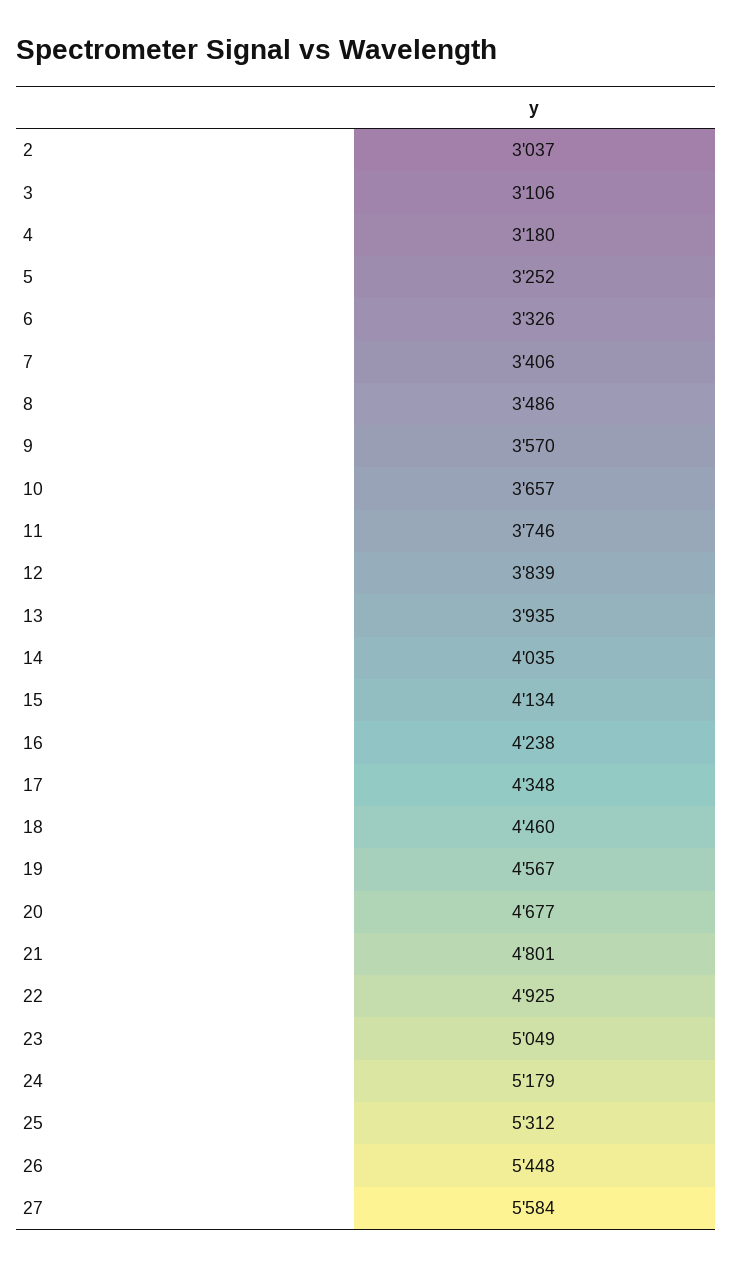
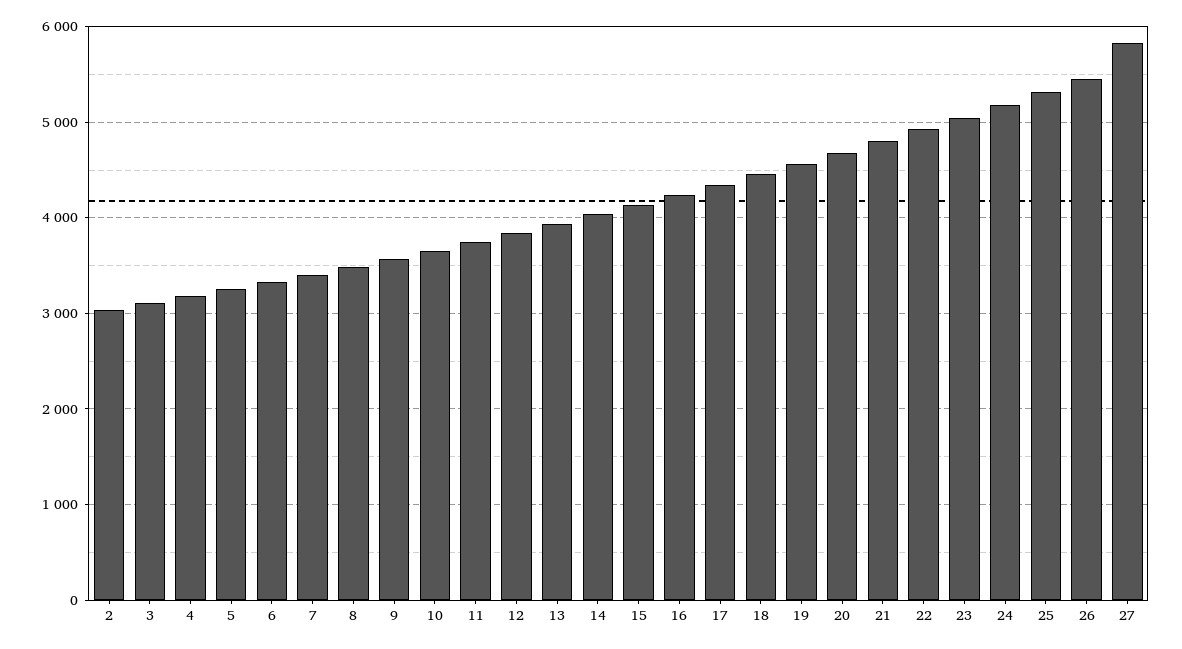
27: 5584 -> 5800

